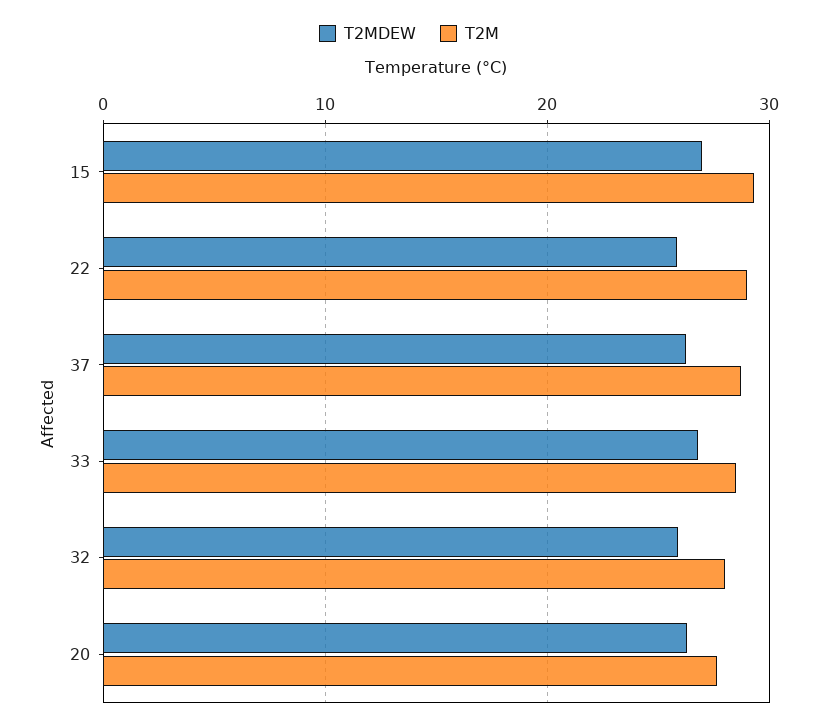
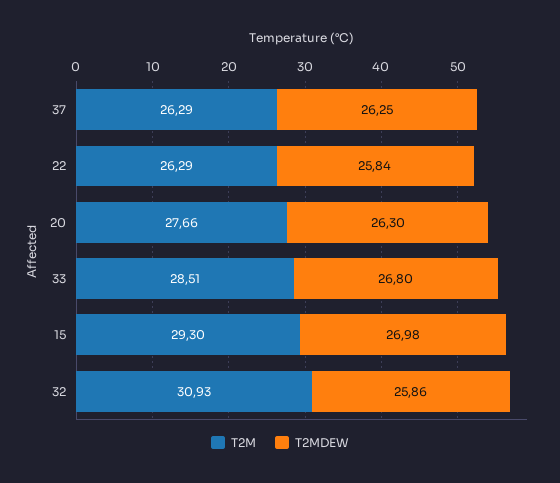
T2M, 22: 29 -> 26.29
T2M, 37: 29 -> 26.29
T2M, 32: 28 -> 30.93

